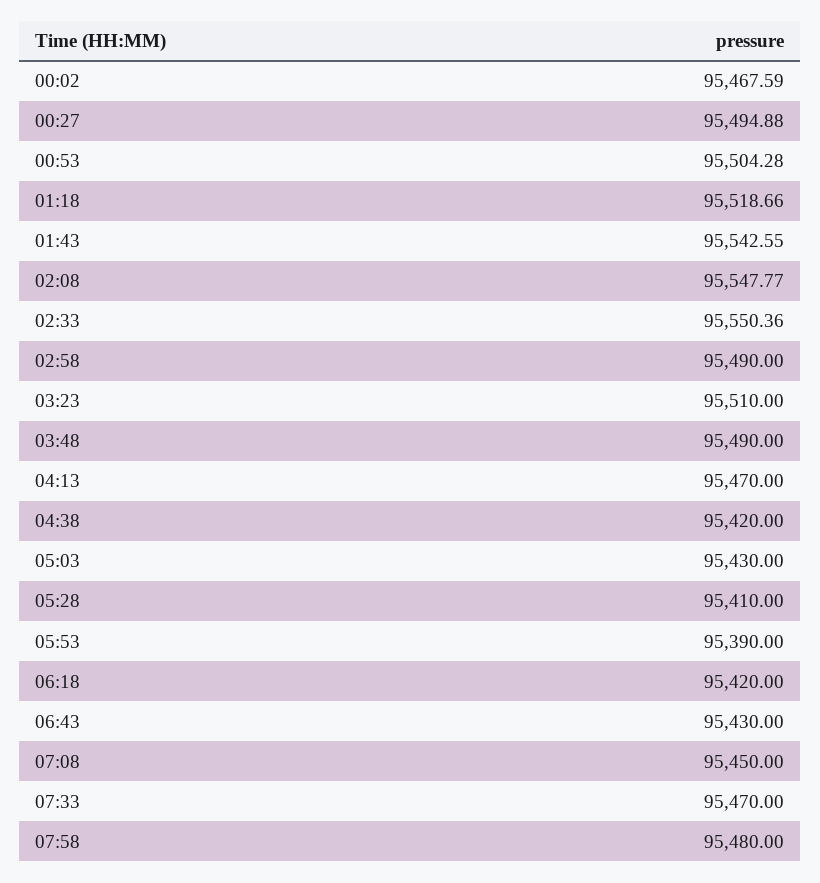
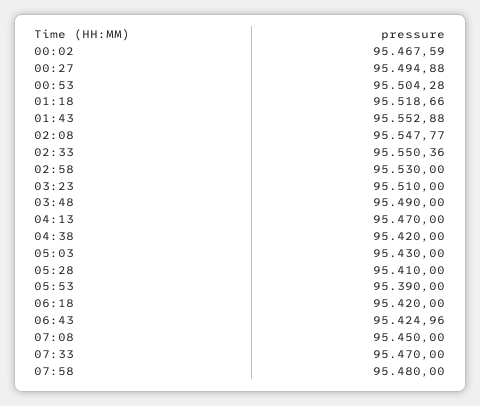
01:43: 95542.55 -> 95552.88
02:58: 95490 -> 95530
06:43: 95430 -> 95424.96

